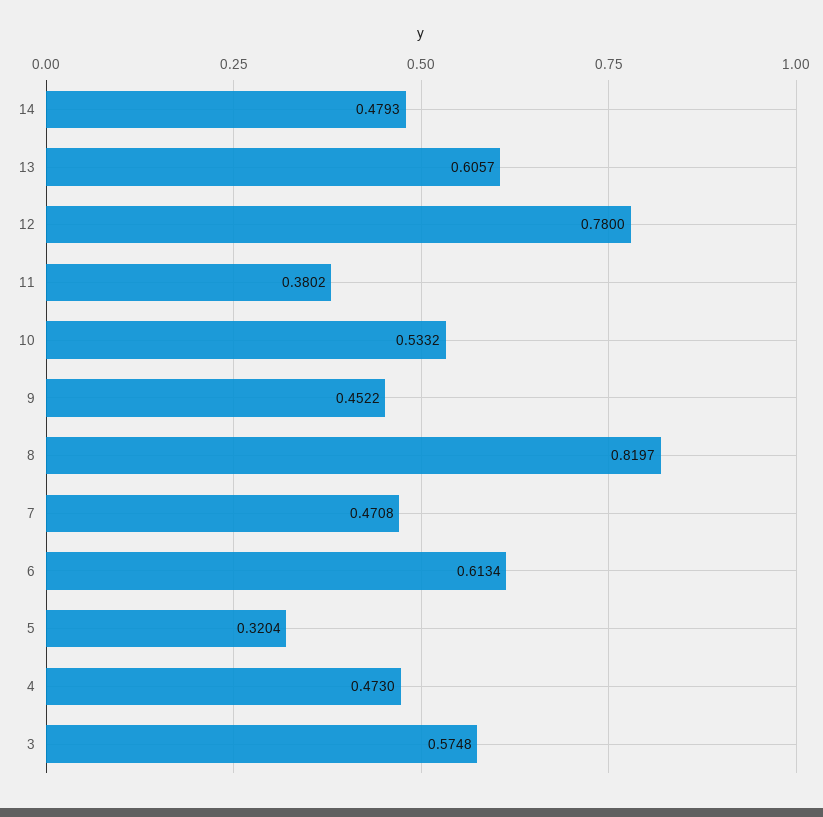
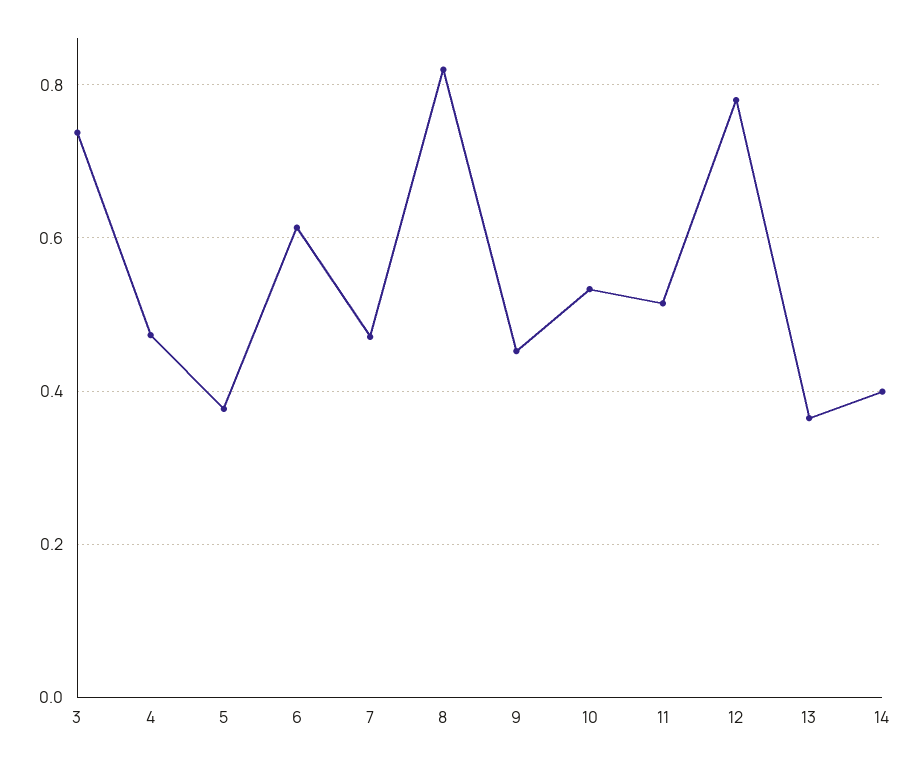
14: 0.4793 -> 0.4
13: 0.6057 -> 0.36
11: 0.3802 -> 0.52
5: 0.3204 -> 0.38
3: 0.5748 -> 0.74

